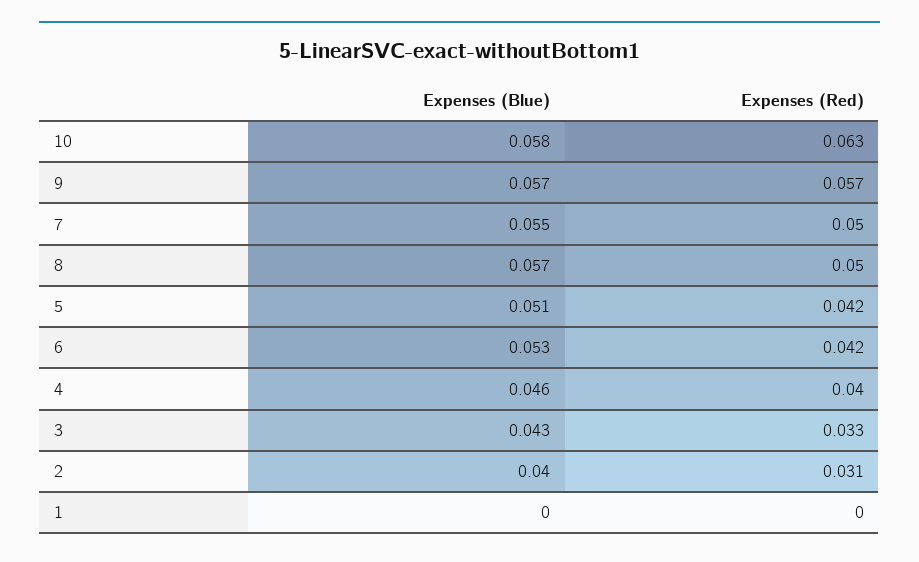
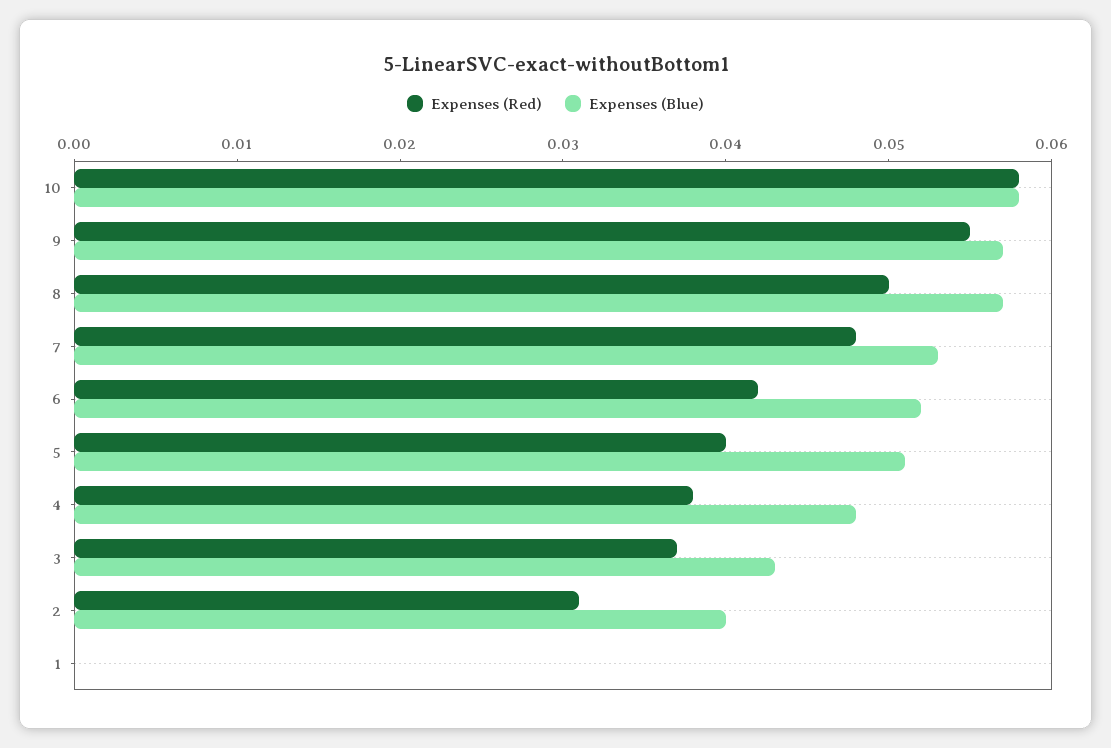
Expenses (Red), 10: 0.063 -> 0.058
Expenses (Red), 9: 0.057 -> 0.055
Expenses (Blue), 7: 0.055 -> 0.053
Expenses (Red), 7: 0.05 -> 0.048
Expenses (Red), 5: 0.042 -> 0.04
Expenses (Blue), 6: 0.053 -> 0.052
Expenses (Blue), 4: 0.046 -> 0.048
Expenses (Red), 4: 0.04 -> 0.038
Expenses (Red), 3: 0.033 -> 0.037

